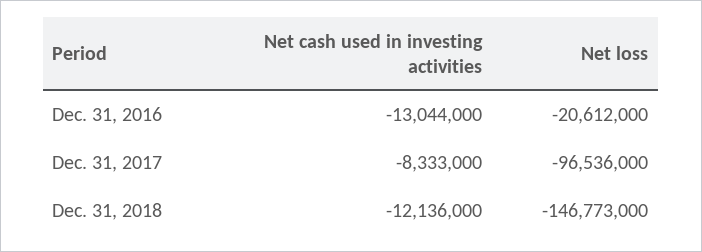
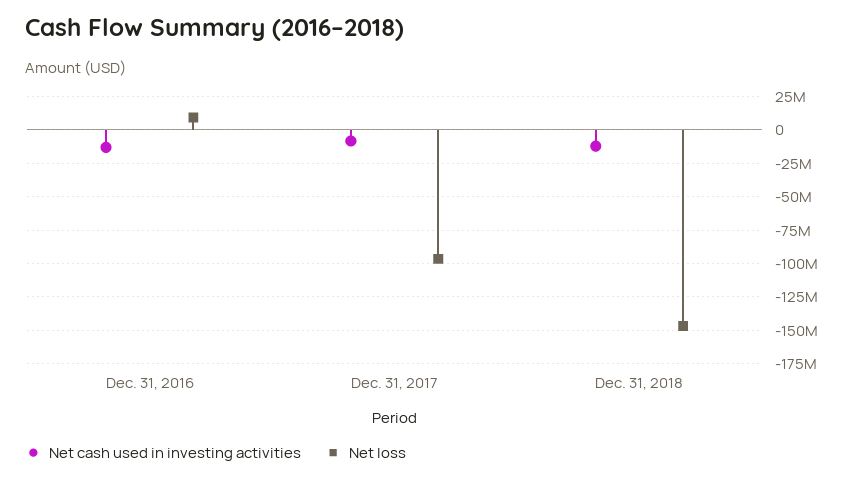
Net loss, Dec. 31, 2016: -20612000 -> 10000000

